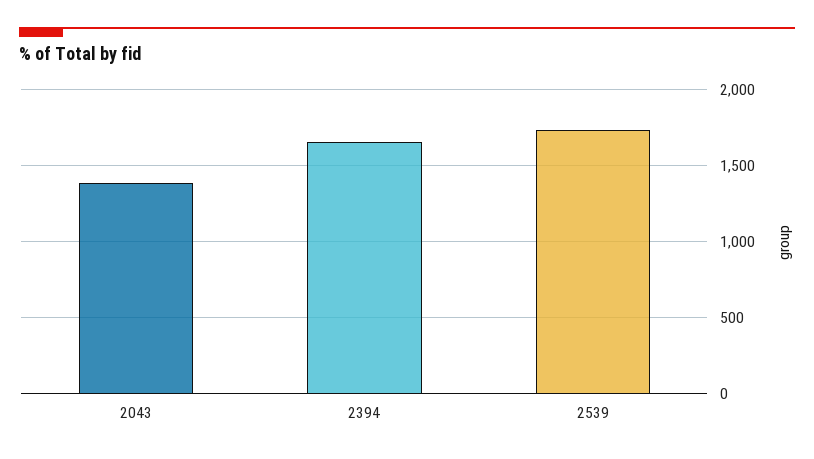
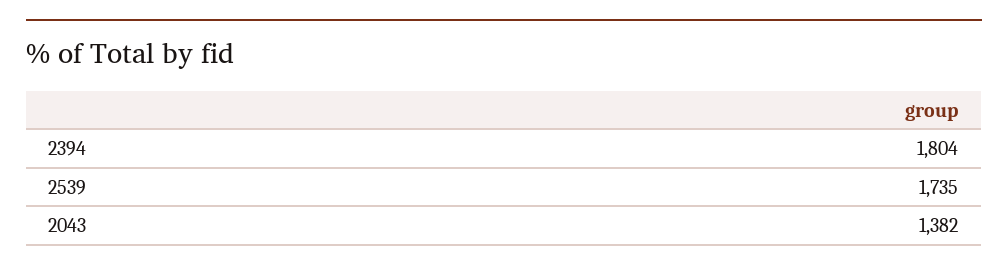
2394: 1650 -> 1804

